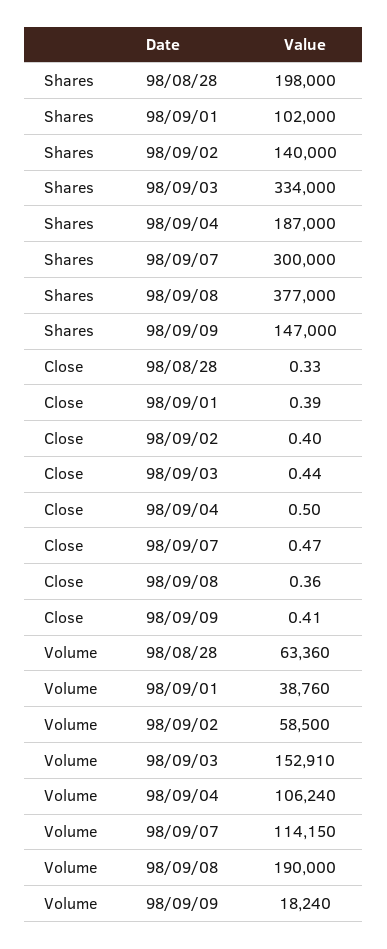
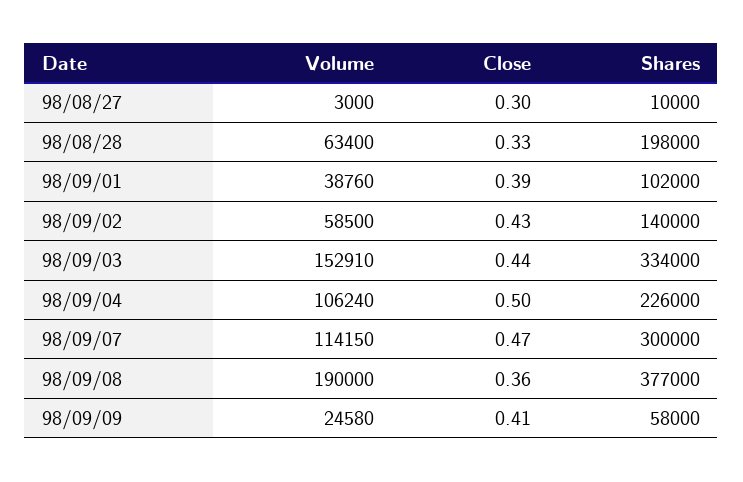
Shares, 98/09/04: 187000 -> 226000
Shares, 98/09/09: 147000 -> 58000
Close, 98/09/02: 0.4 -> 0.43
Volume, 98/08/28: 63360 -> 63400
Volume, 98/09/09: 18240 -> 24580
Volume, 98/08/27: none -> 3000
Close, 98/08/27: none -> 0.3
Shares, 98/08/27: none -> 10000

